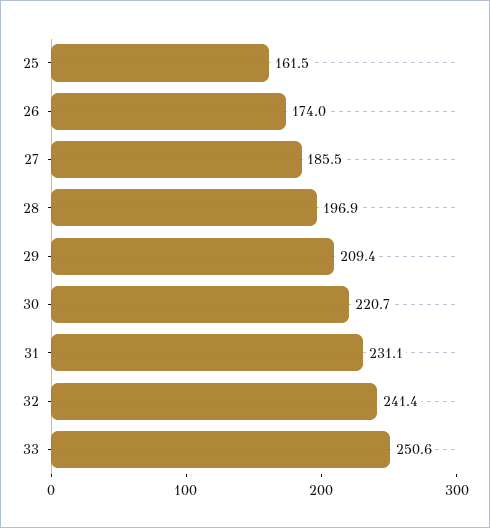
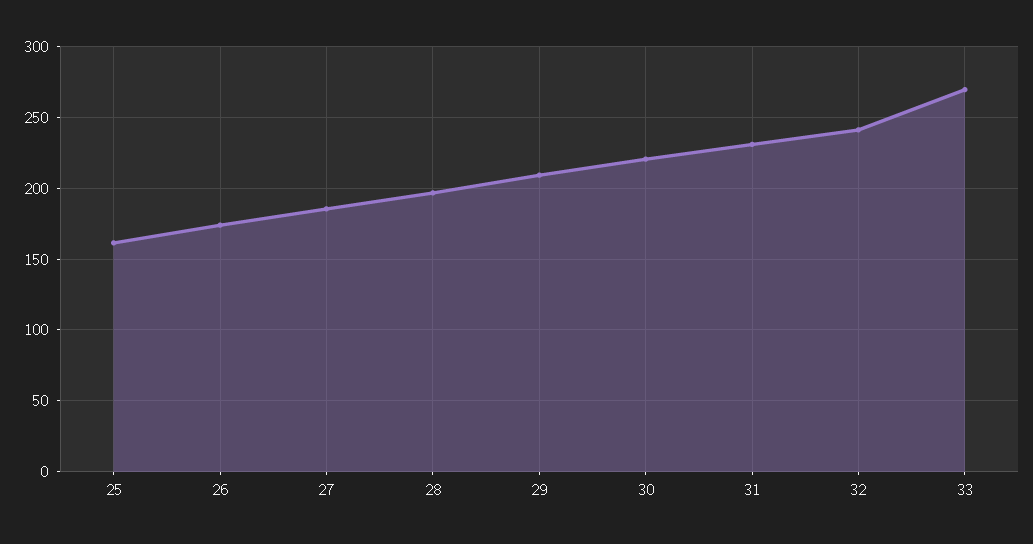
33: 250.6 -> 270

